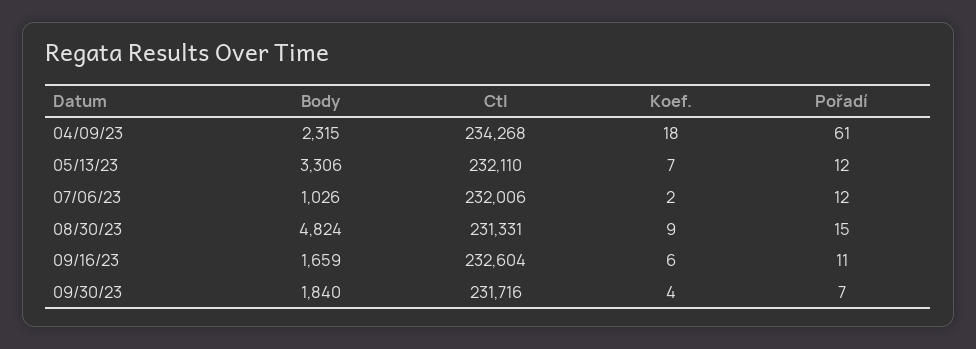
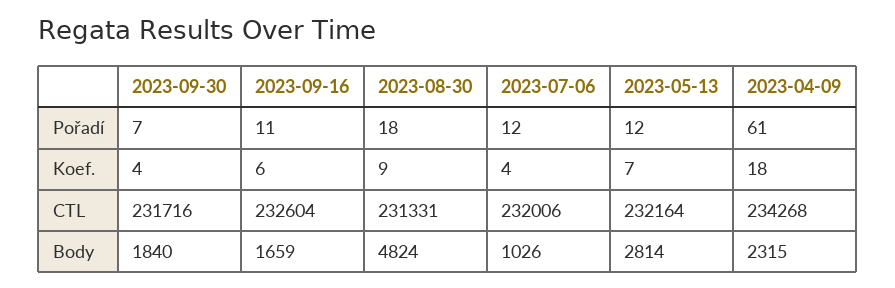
Body, 05/13/23: 3306 -> 2814
Ctl, 05/13/23: 232110 -> 232164
Koef., 07/06/23: 2 -> 4
Pořadí, 08/30/23: 15 -> 18

